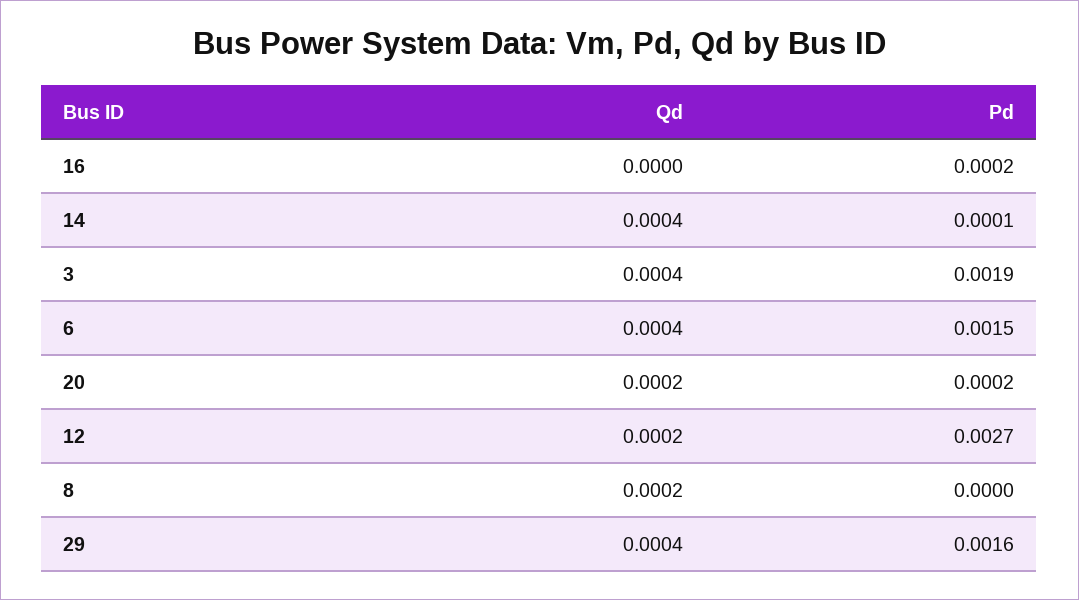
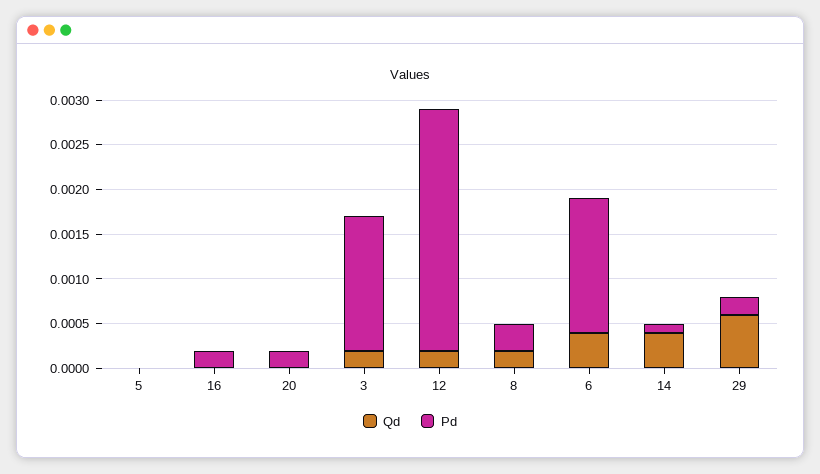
Qd, 3: 0.0004 -> 0.0002
Pd, 3: 0.0019 -> 0.0015
Qd, 20: 0.0002 -> 0
Pd, 8: 0 -> 0.0003
Qd, 29: 0.0004 -> 0.0006
Pd, 29: 0.0016 -> 0.0002
Qd, 5: none -> 0
Pd, 5: none -> 0

